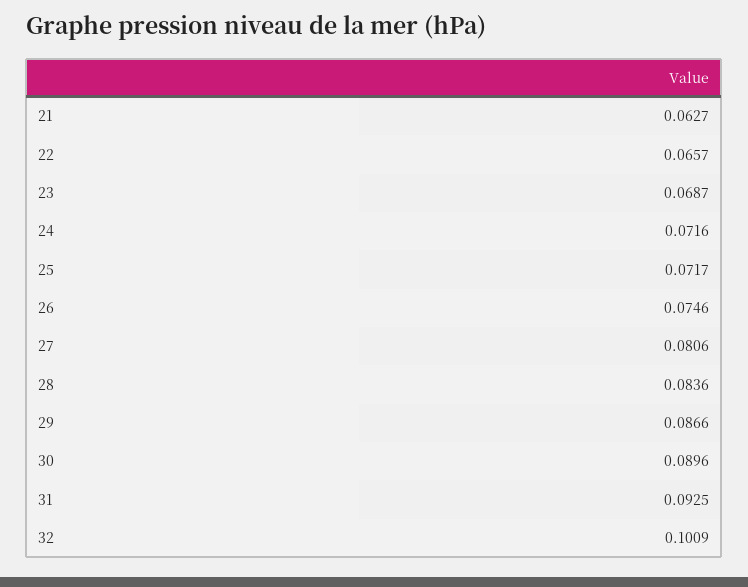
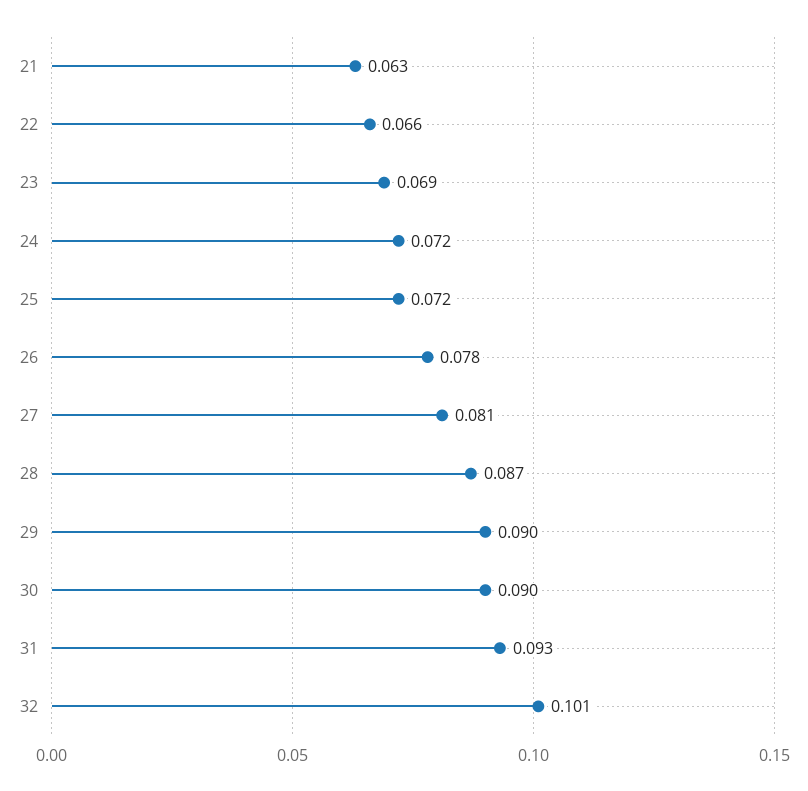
26: 0.0746 -> 0.078
28: 0.0836 -> 0.087
29: 0.0866 -> 0.09

